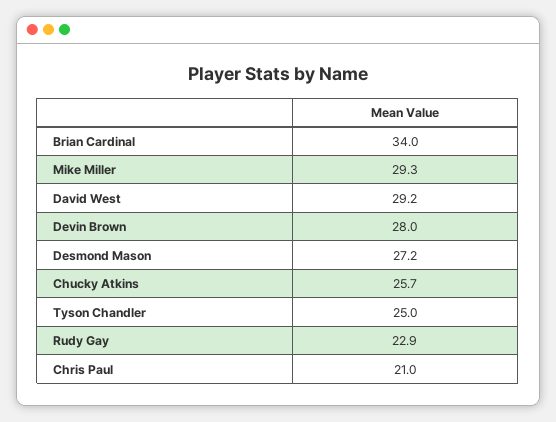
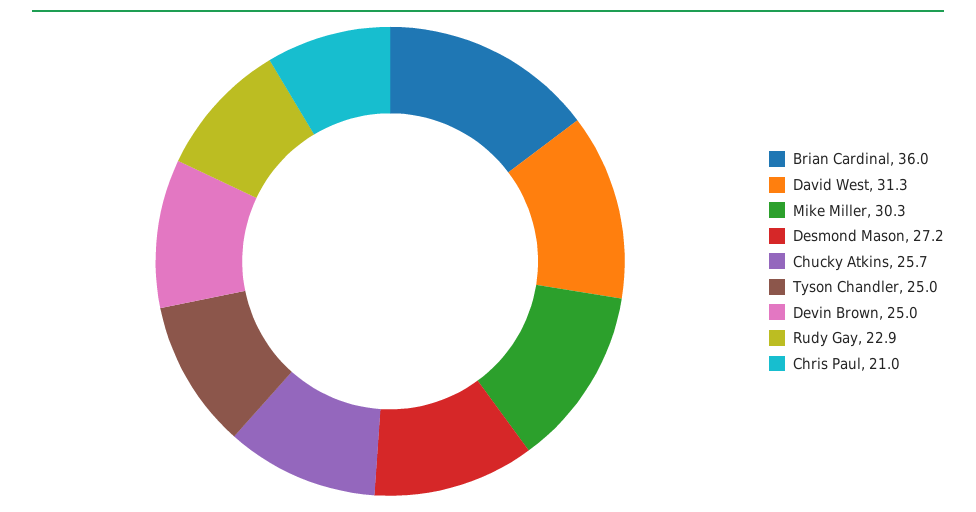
Brian Cardinal: 34 -> 36
Mike Miller: 29.3 -> 30.3
David West: 29.2 -> 31.3
Devin Brown: 28 -> 25

